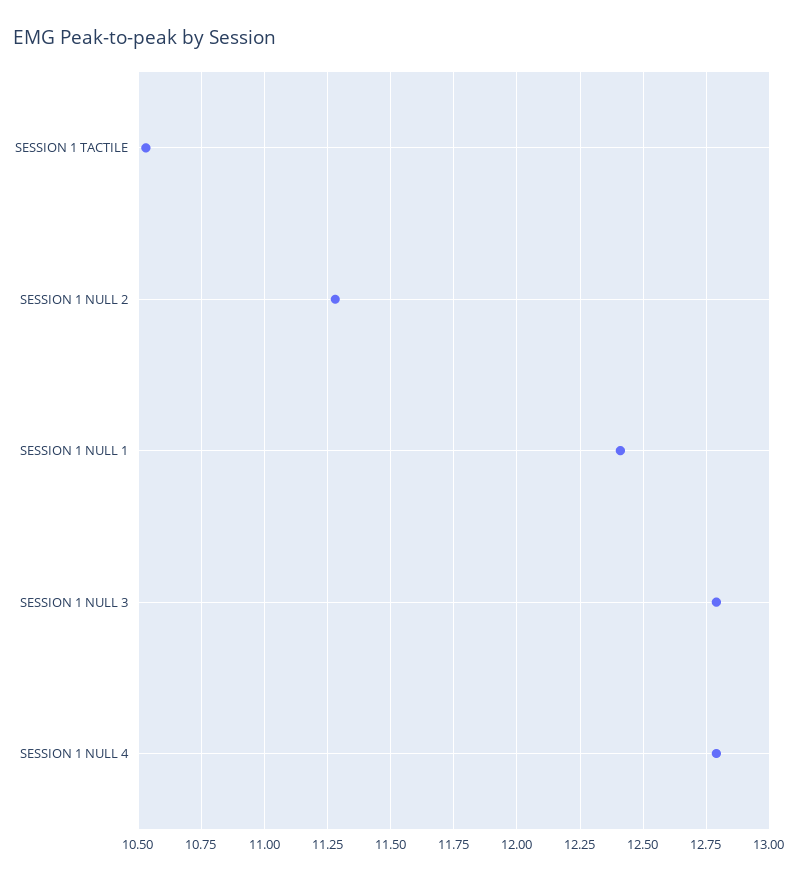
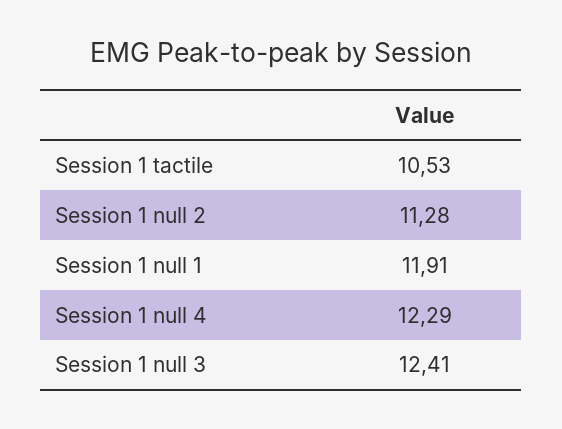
SESSION 1 NULL 1: 12.4 -> 11.91
SESSION 1 NULL 3: 12.8 -> 12.41
SESSION 1 NULL 4: 12.8 -> 12.29

